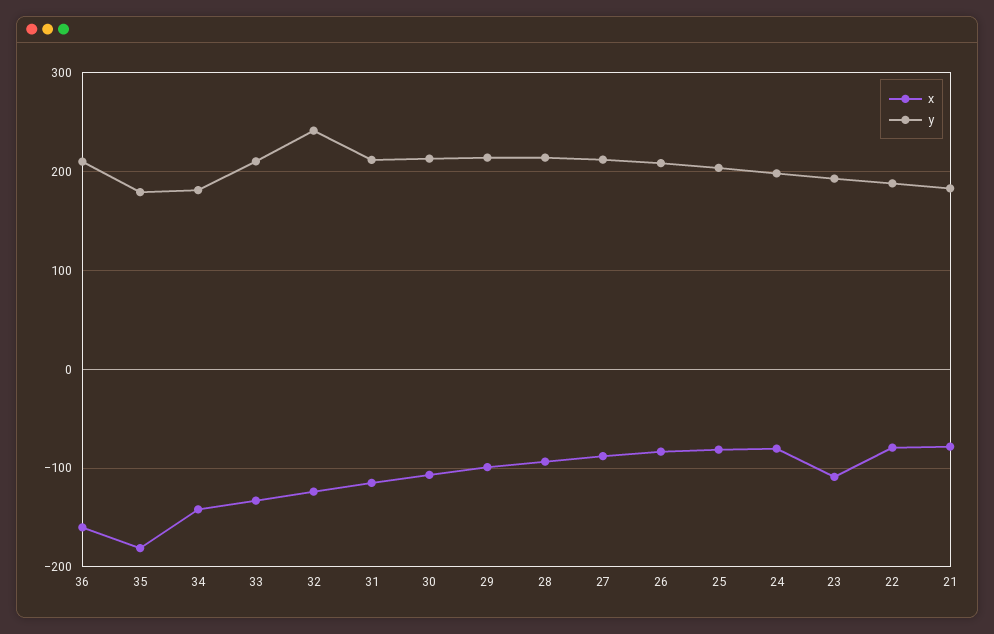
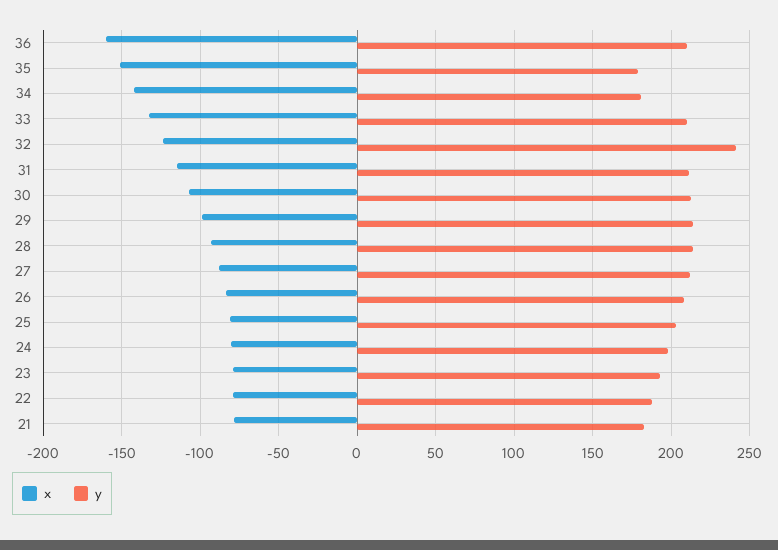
x, 35: -180 -> -150
x, 23: -110 -> -80

